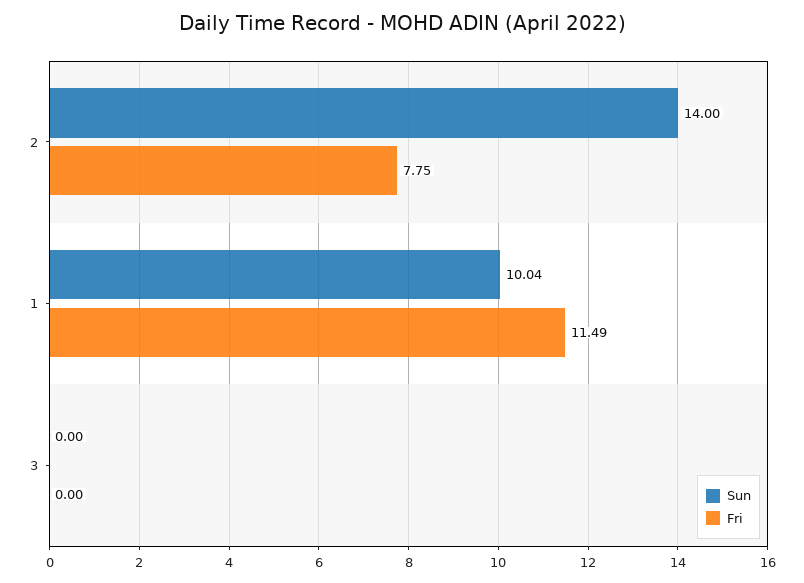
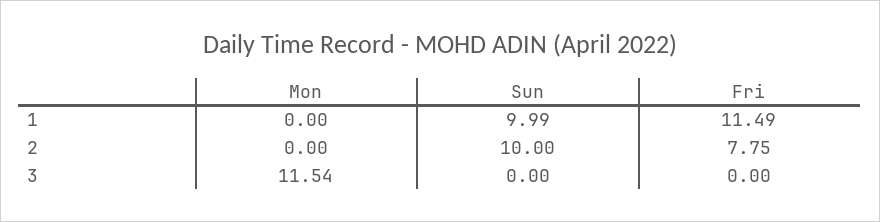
Sun, 2: 14 -> 10
Sun, 1: 10.04 -> 9.99
Mon, 1: none -> 0
Mon, 2: none -> 0
Mon, 3: none -> 11.54

